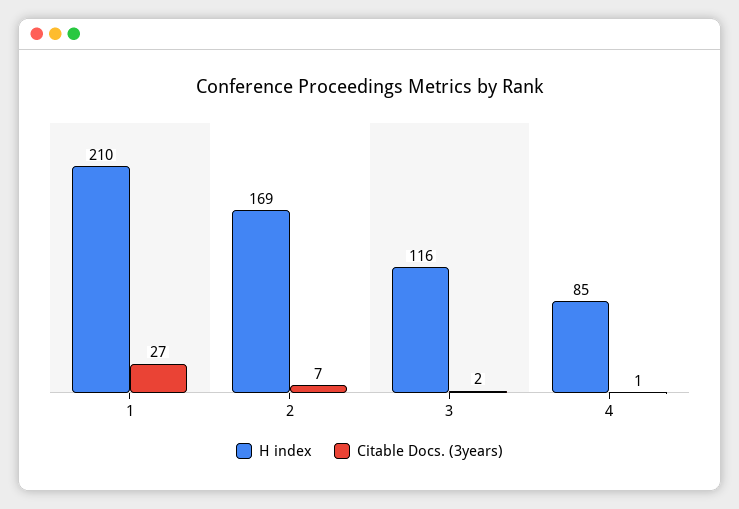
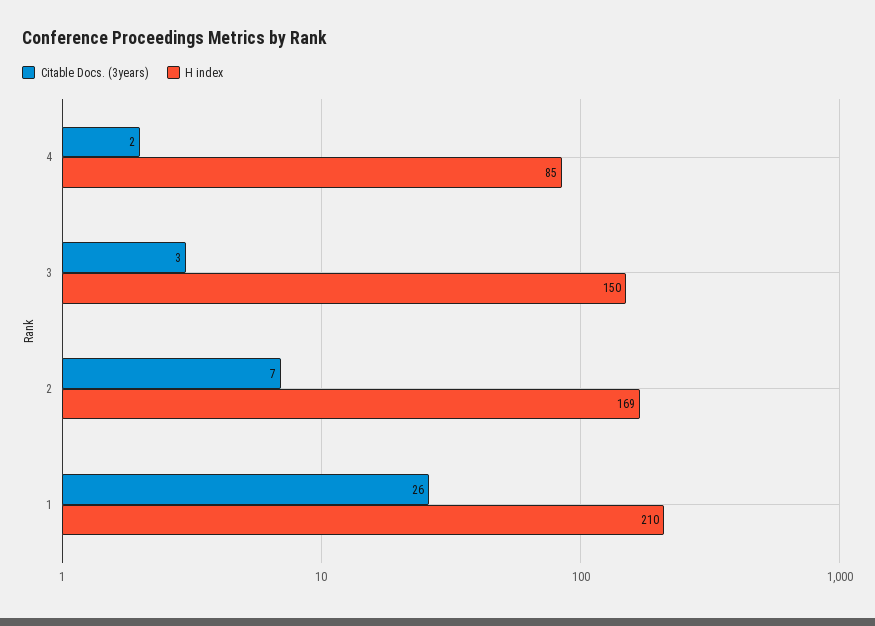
Citable Docs. (3years), 1: 27 -> 26
H index, 3: 116 -> 150
Citable Docs. (3years), 3: 2 -> 3
Citable Docs. (3years), 4: 1 -> 2

